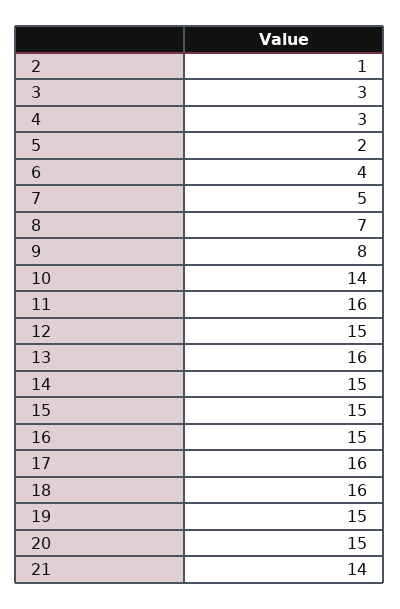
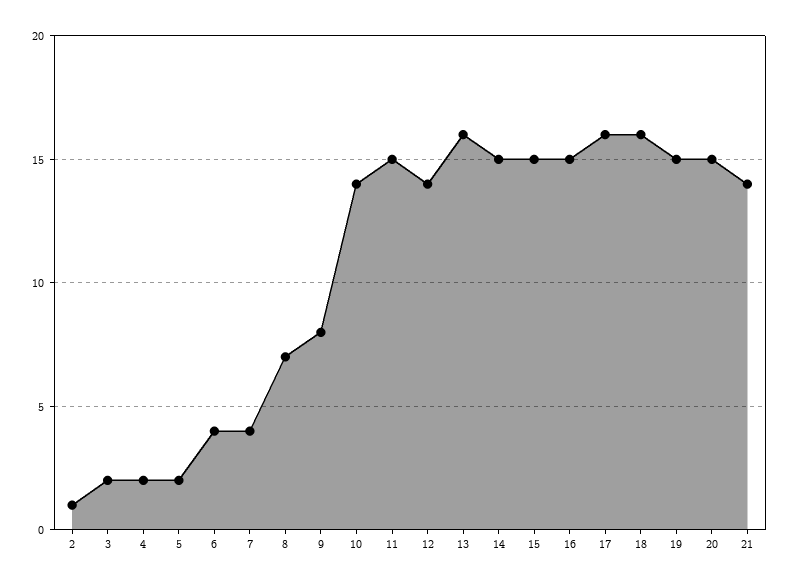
3: 3 -> 2
4: 3 -> 2
7: 5 -> 4
11: 16 -> 15
12: 15 -> 14

